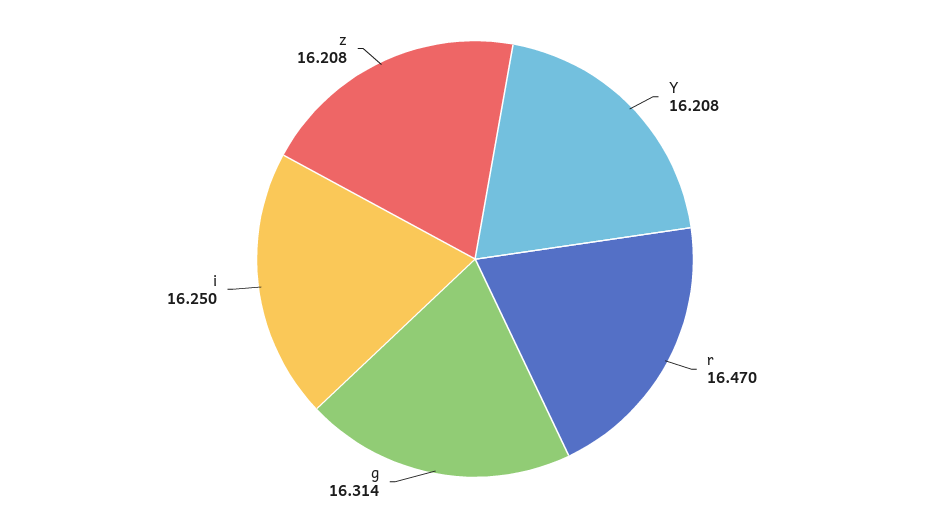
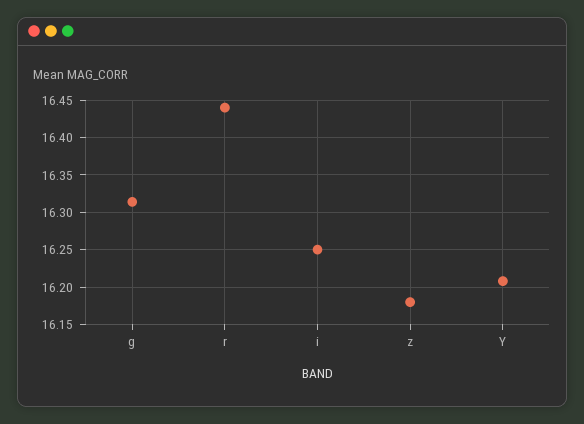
r: 16.47 -> 16.44
z: 16.208 -> 16.18

